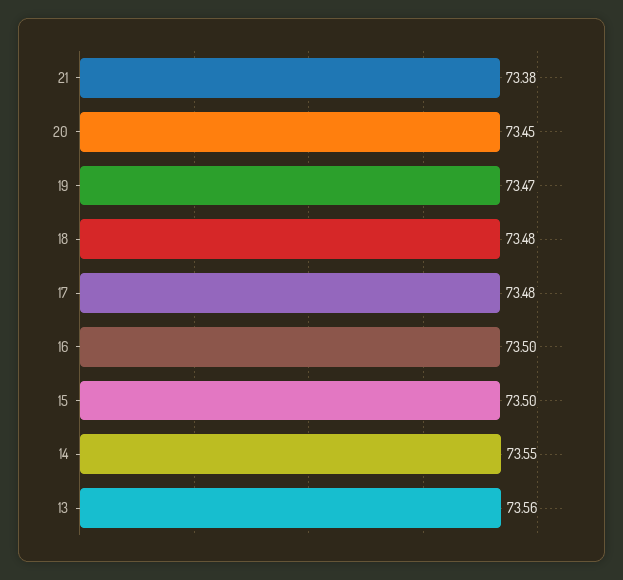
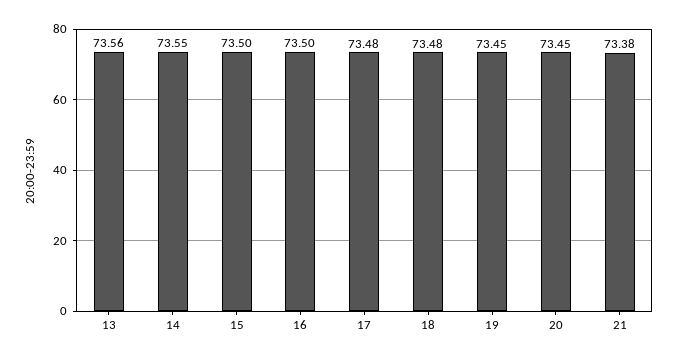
19: 73.47 -> 73.45

